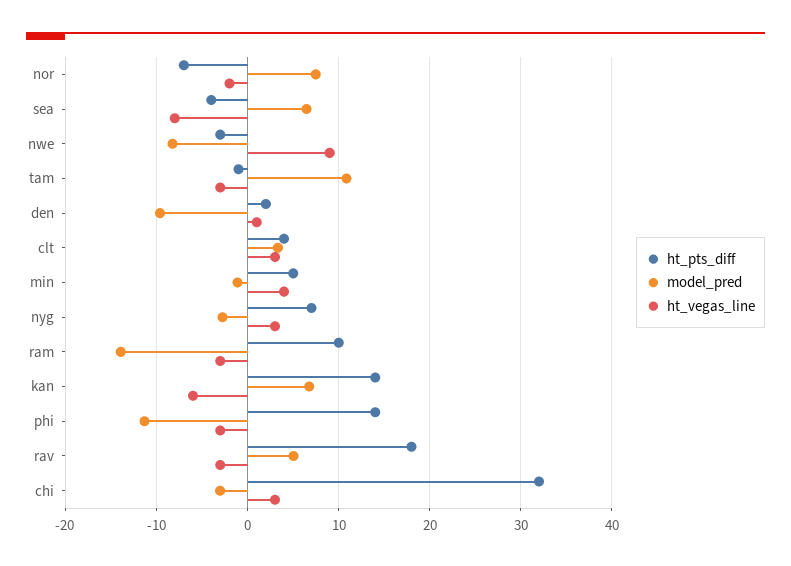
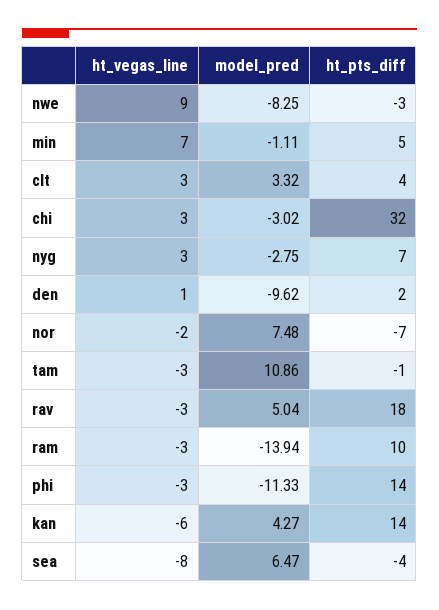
ht_vegas_line, min: 4 -> 7
model_pred, kan: 7 -> 4.27

